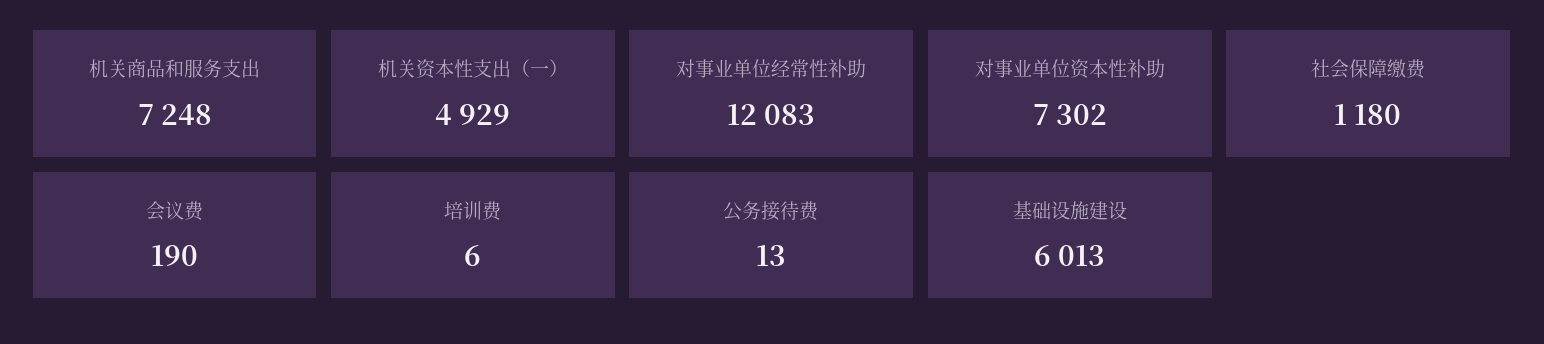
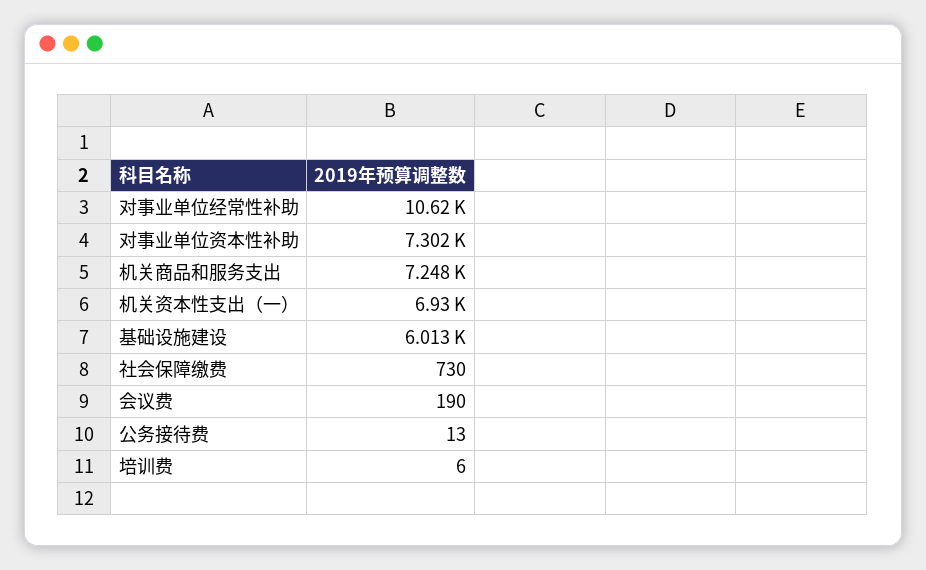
机关资本性支出（一）: 4929 -> 6930
对事业单位经常性补助: 12083 -> 10620
社会保障缴费: 1180 -> 730

